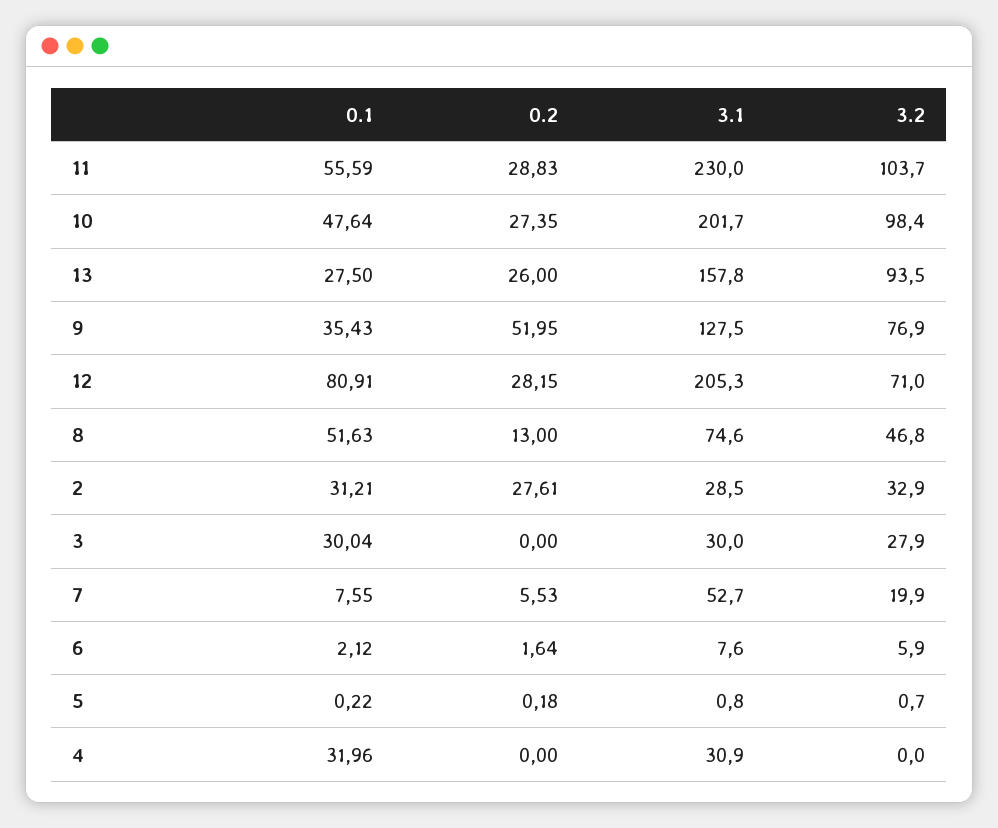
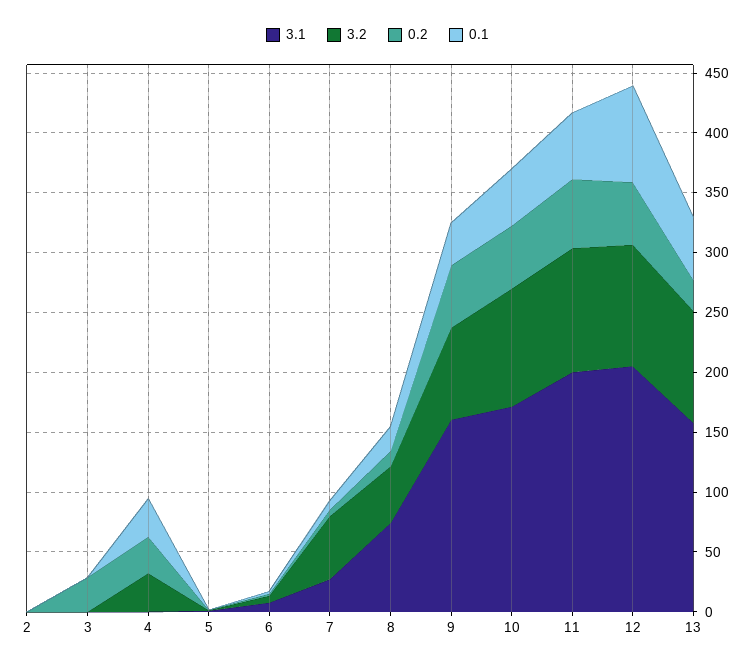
0.2, 11: 28.83 -> 60
3.1, 11: 230 -> 200
0.2, 10: 27.35 -> 50
3.1, 10: 201.7 -> 170
0.1, 13: 27.5 -> 50
3.1, 9: 127.5 -> 160
0.2, 12: 28.15 -> 50
3.2, 12: 71 -> 100
0.1, 8: 51.63 -> 20
0.1, 2: 31.21 -> 0
0.2, 2: 27.61 -> 0
3.1, 2: 28.5 -> 0
3.2, 2: 32.9 -> 0
0.1, 3: 30.04 -> 0
0.2, 3: 0 -> 30
3.1, 3: 30 -> 0
3.2, 3: 27.9 -> 0
3.1, 7: 52.7 -> 30
3.2, 7: 19.9 -> 50
0.2, 4: 0 -> 30
3.1, 4: 30.9 -> 0
3.2, 4: 0 -> 30

